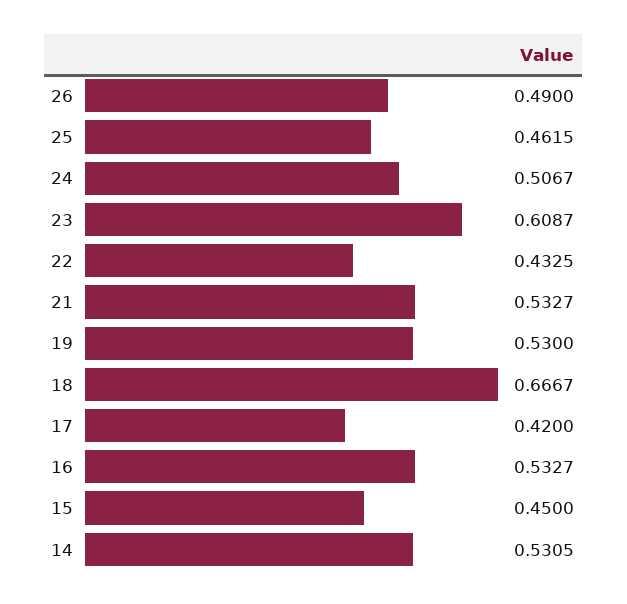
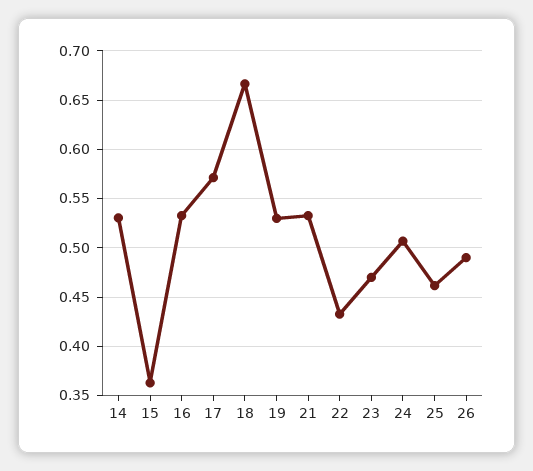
23: 0.6087 -> 0.47
17: 0.42 -> 0.57
15: 0.45 -> 0.36

